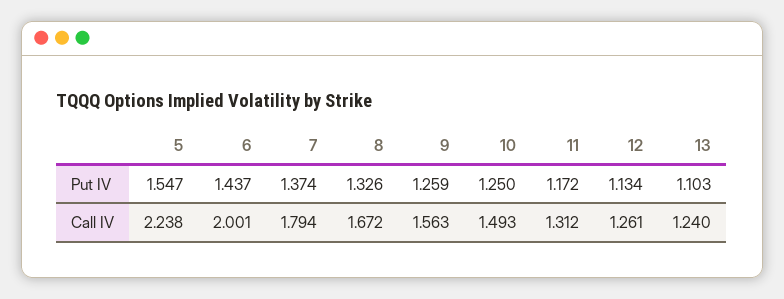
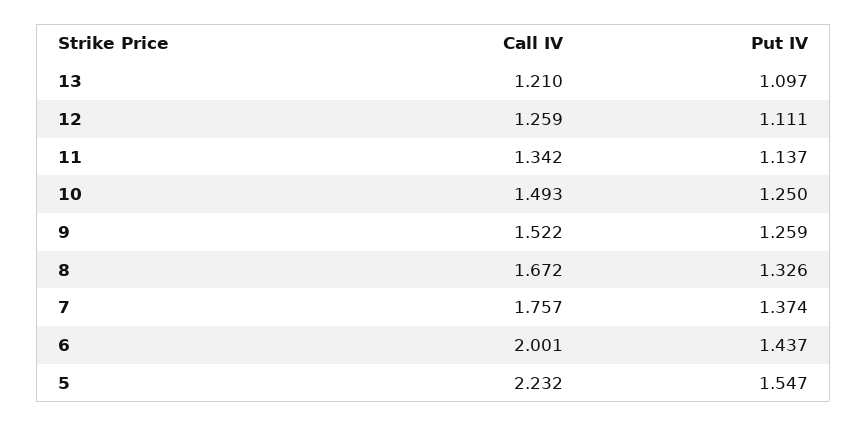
11, Put IV: 1.172 -> 1.137
12, Put IV: 1.134 -> 1.111
13, Put IV: 1.103 -> 1.097
5, Call IV: 2.238 -> 2.232
7, Call IV: 1.794 -> 1.757
9, Call IV: 1.563 -> 1.522
11, Call IV: 1.312 -> 1.342
12, Call IV: 1.261 -> 1.259
13, Call IV: 1.24 -> 1.21

